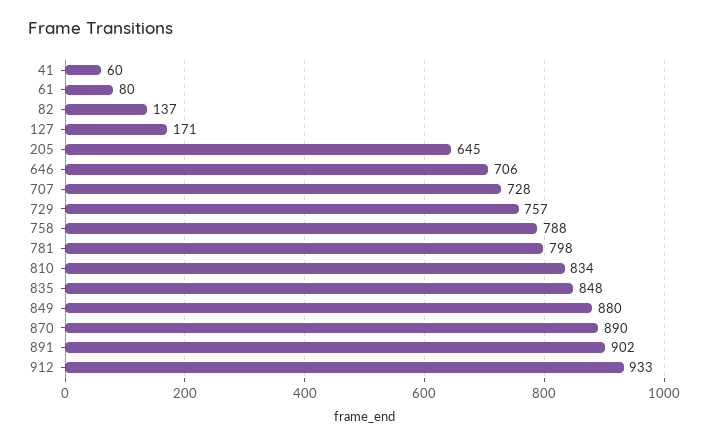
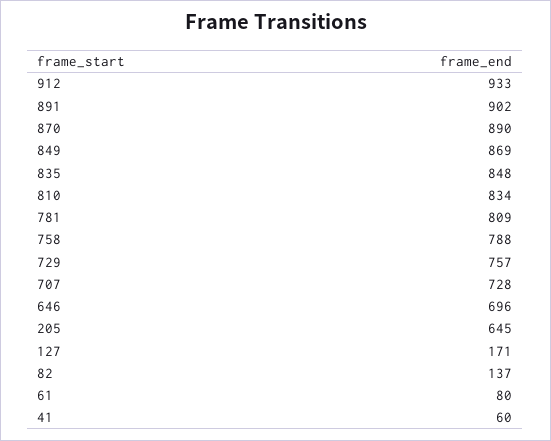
646: 706 -> 696
781: 798 -> 809
849: 880 -> 869

